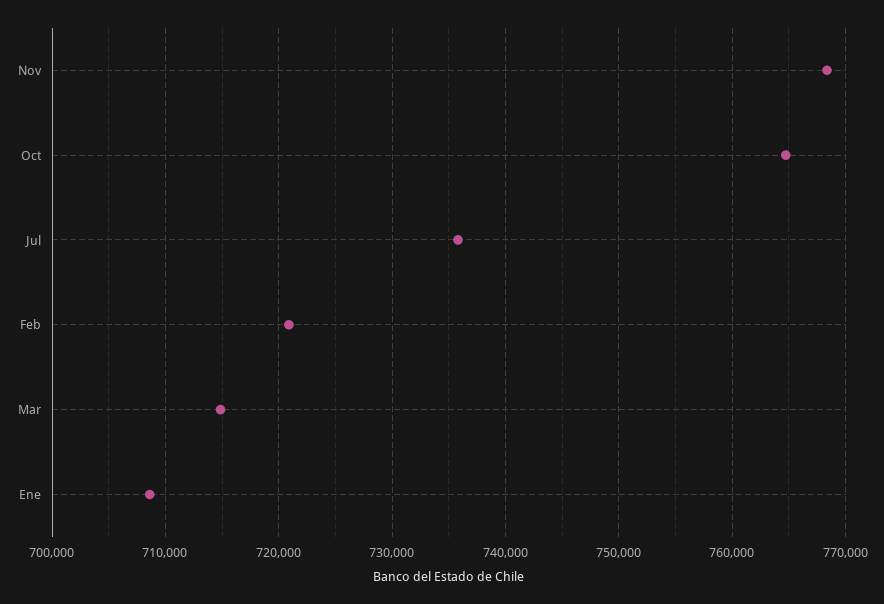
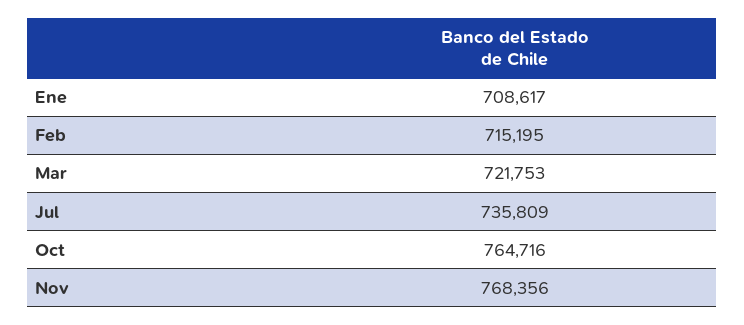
Feb: 721000 -> 715195
Mar: 715000 -> 721753

